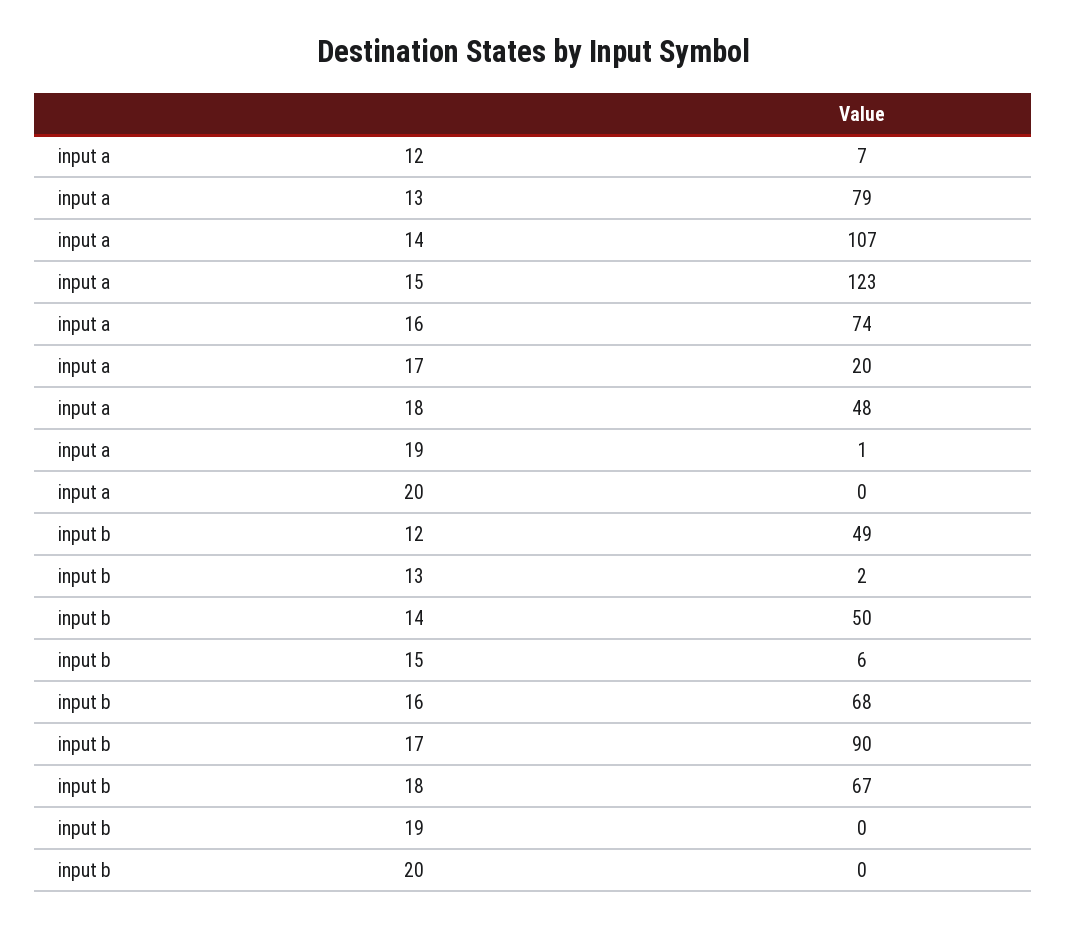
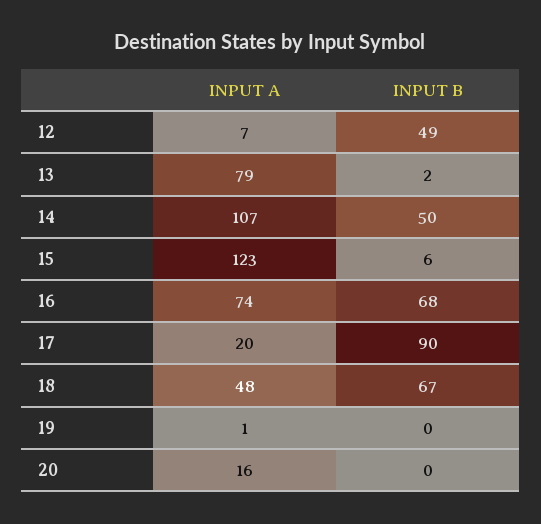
input a, 20: 0 -> 16

